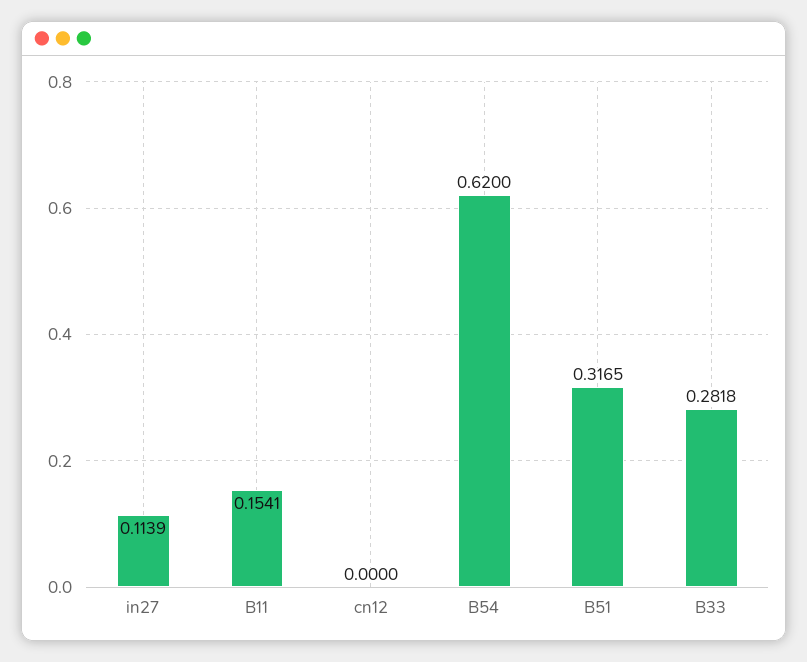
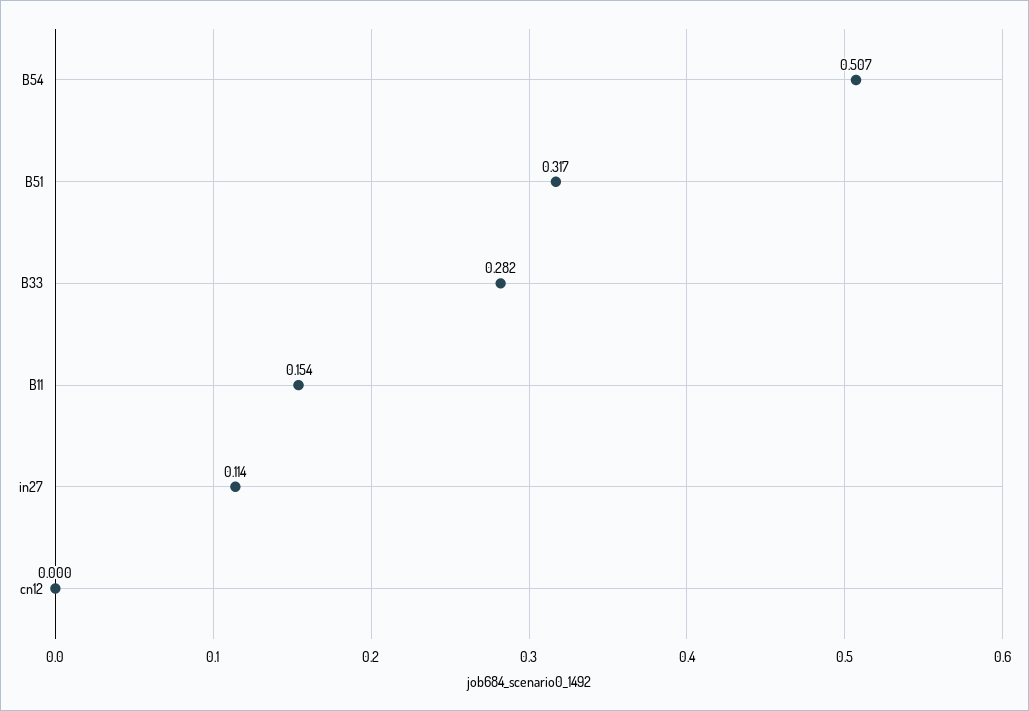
B54: 0.62 -> 0.507

